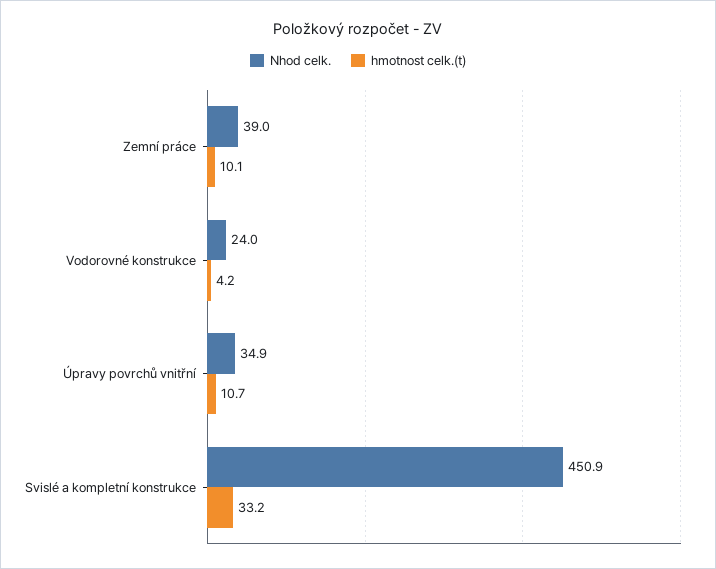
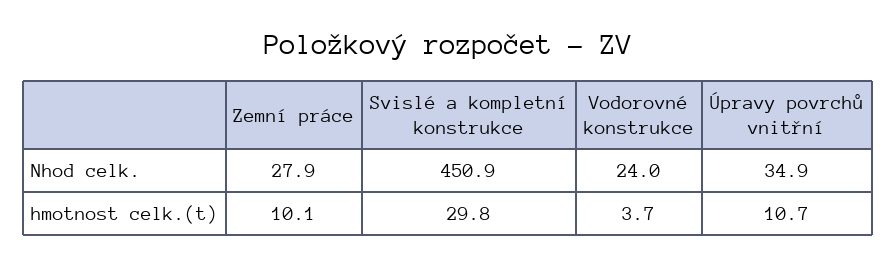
Nhod celk., Zemní práce: 39 -> 27.9
hmotnost celk.(t), Vodorovné konstrukce: 4.2 -> 3.7
hmotnost celk.(t), Svislé a kompletní konstrukce: 33.2 -> 29.8

